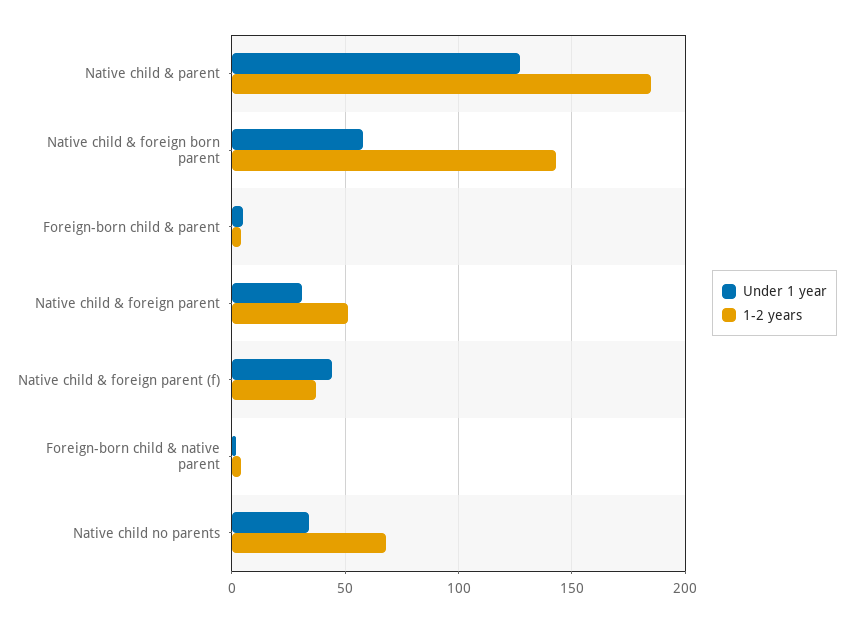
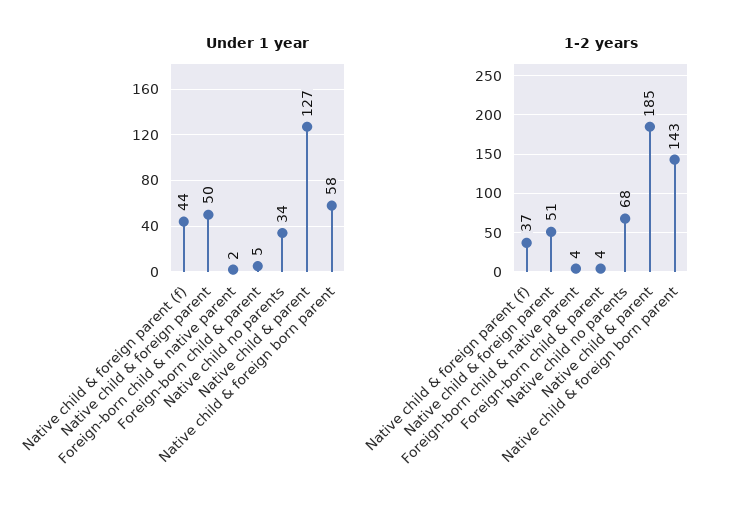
Under 1 year, Native child & foreign parent: 30 -> 50

